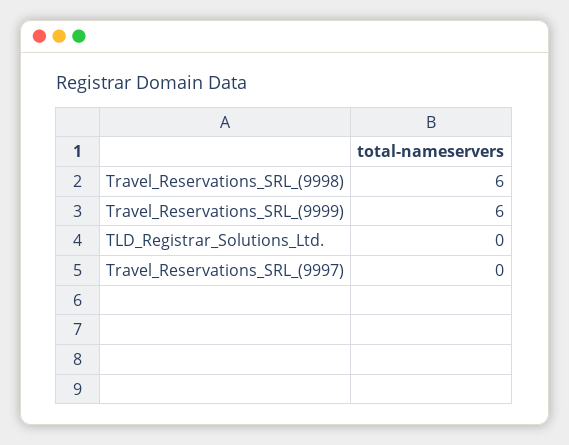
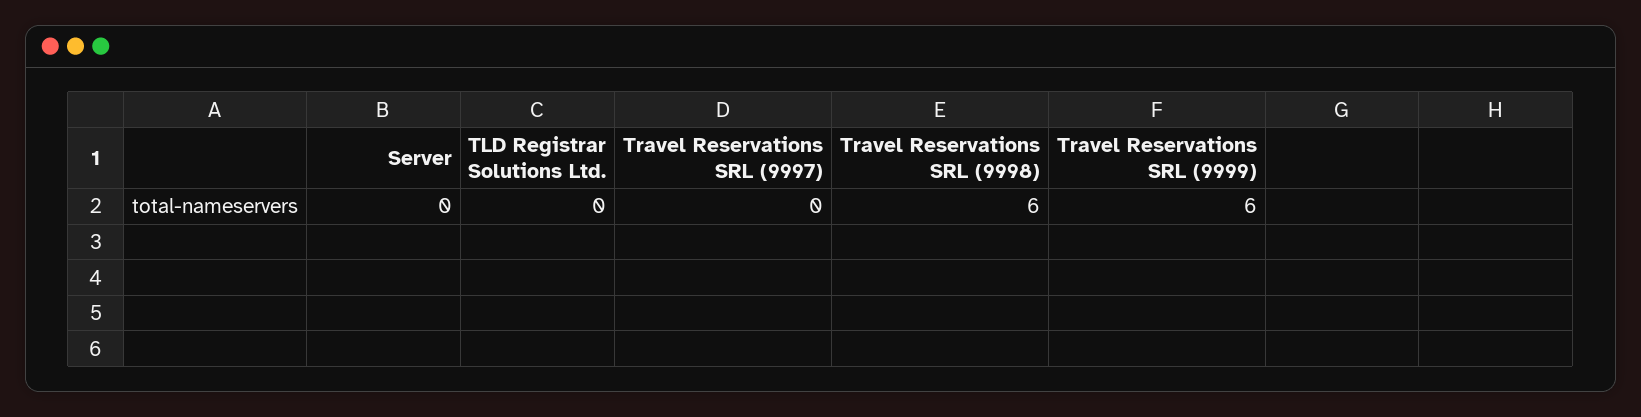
Server: none -> 0

